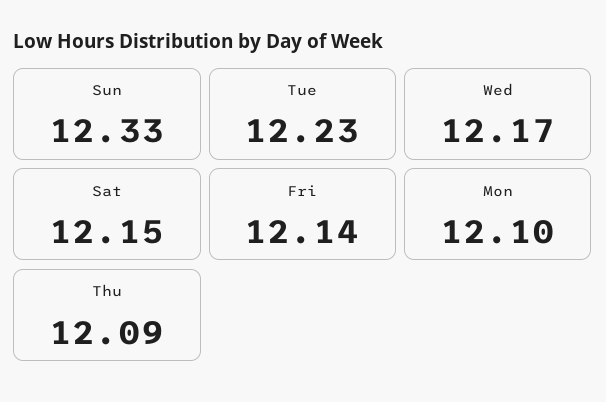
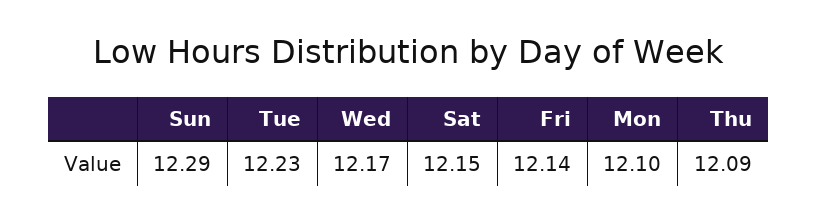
Sun: 12.33 -> 12.29

